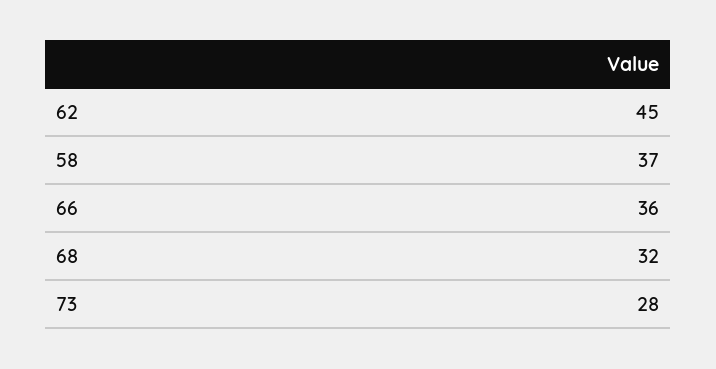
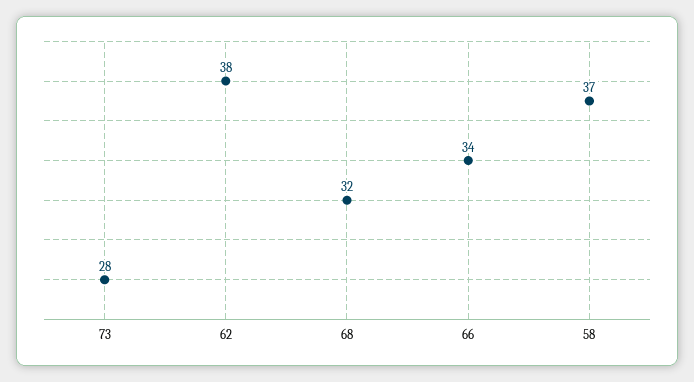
62: 45 -> 38
66: 36 -> 34

